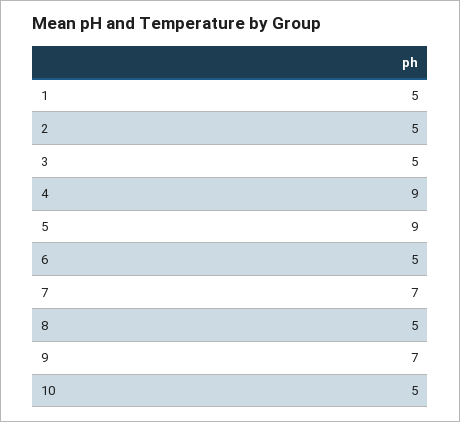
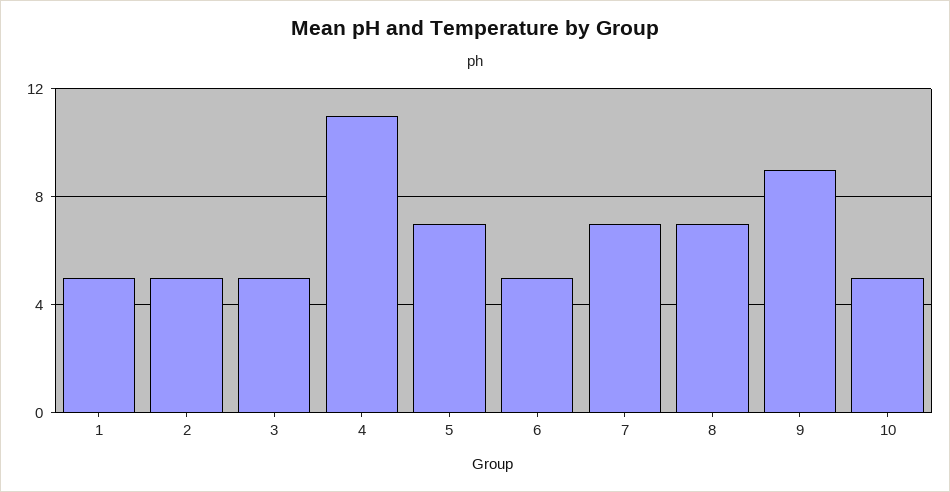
4: 9 -> 11
5: 9 -> 7
8: 5 -> 7
9: 7 -> 9

